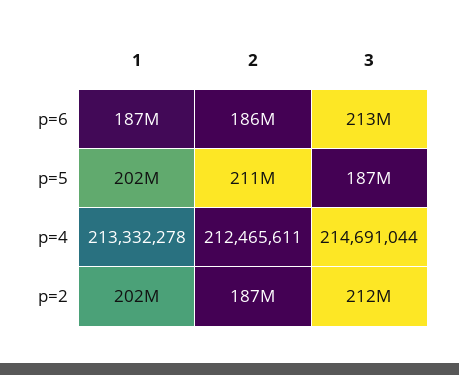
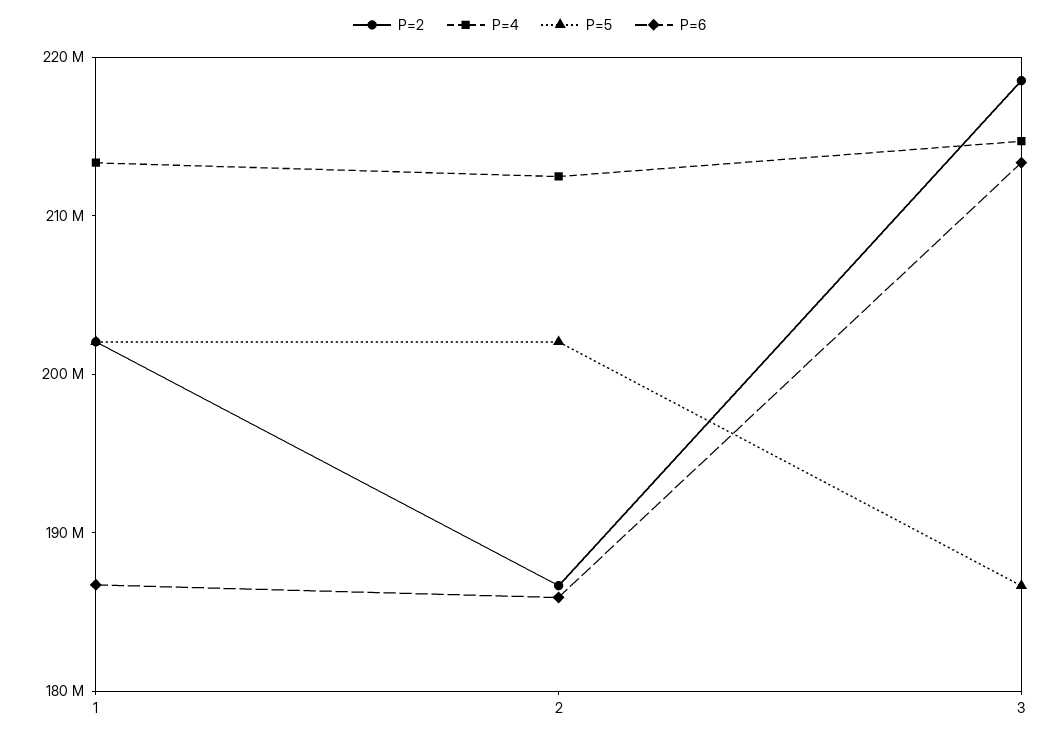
p=5, 2: 211000000 -> 202000000
p=2, 3: 212000000 -> 218000000

